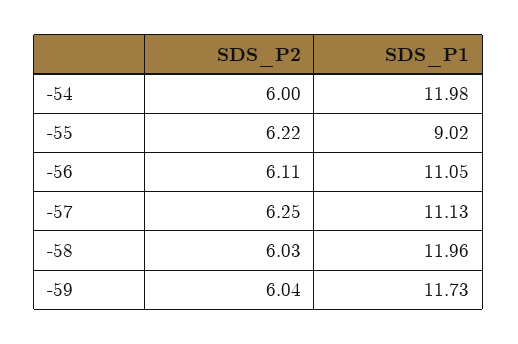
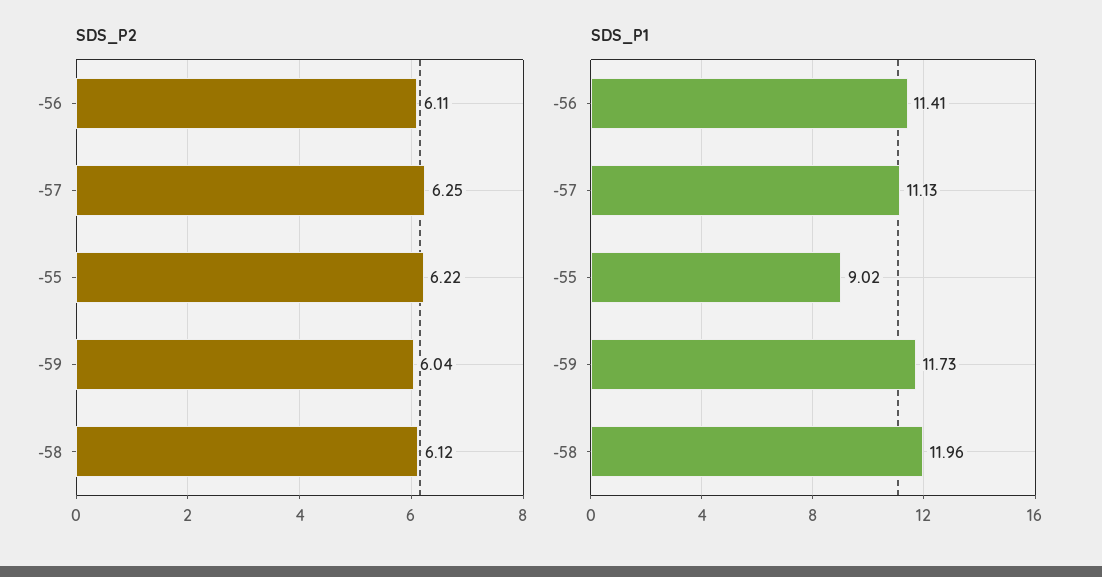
SDS_P2, -54: 6 -> none
SDS_P1, -54: 11.98 -> none
SDS_P1, -56: 11.05 -> 11.41
SDS_P2, -58: 6.03 -> 6.12

